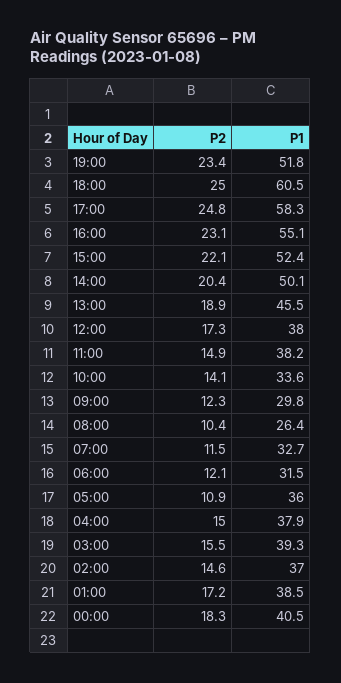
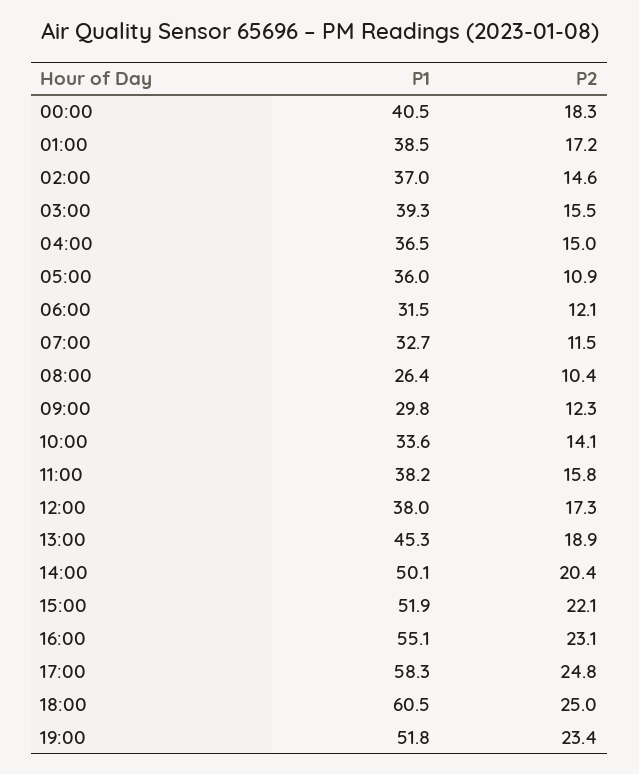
P1, 15:00: 52.4 -> 51.9
P1, 13:00: 45.5 -> 45.3
P2, 11:00: 14.9 -> 15.8
P1, 04:00: 37.9 -> 36.5

